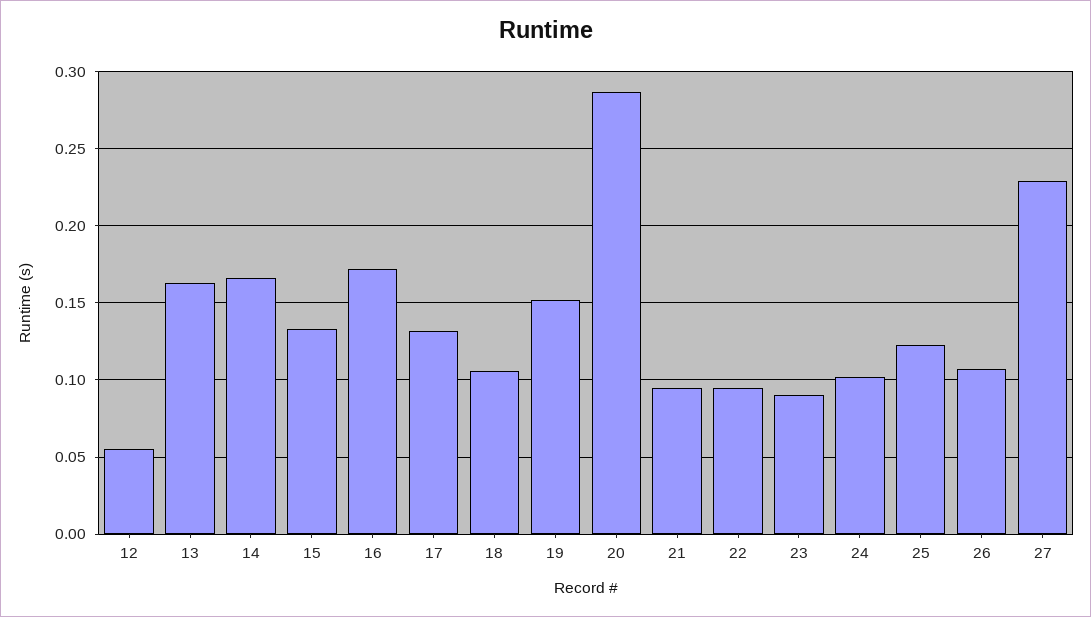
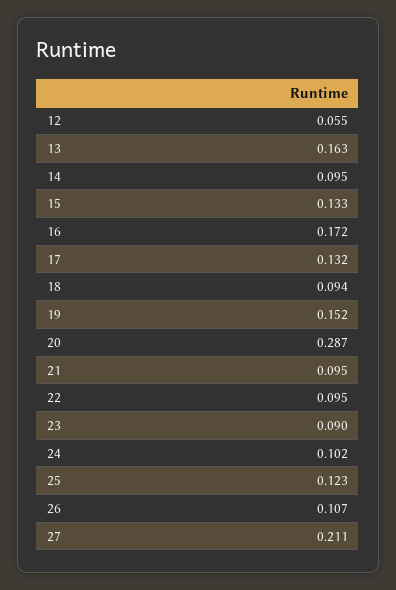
14: 0.165 -> 0.095
18: 0.105 -> 0.094
27: 0.23 -> 0.211

